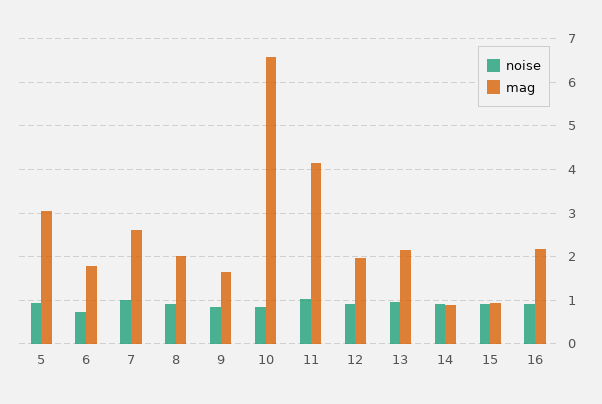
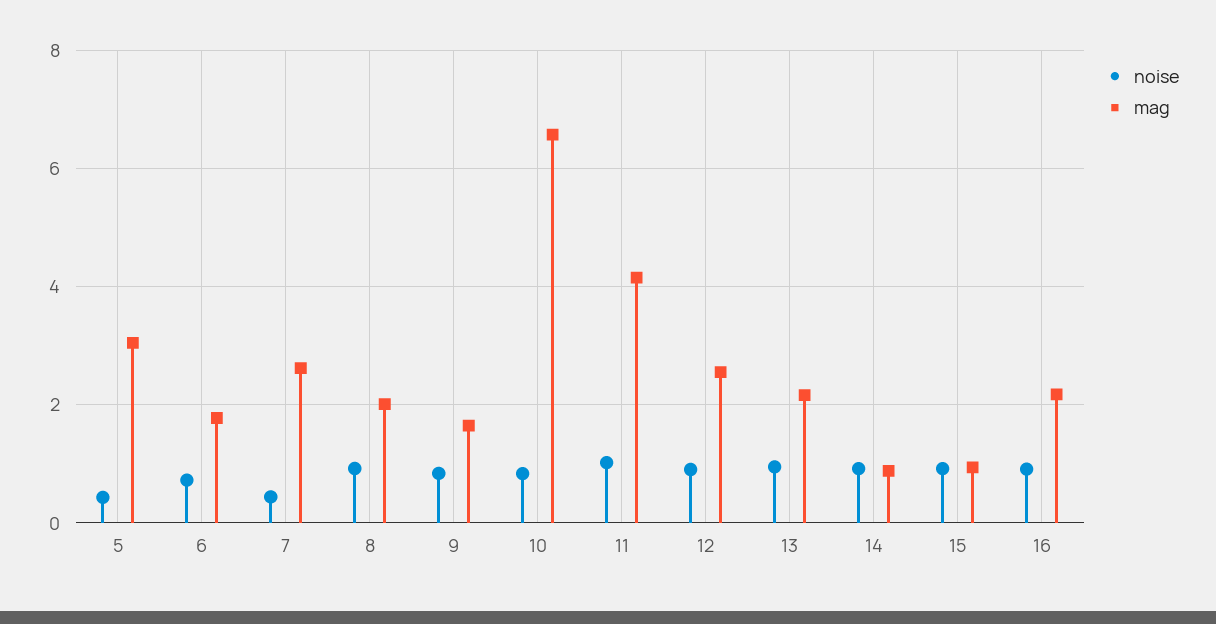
noise, 5: 1 -> 0.4
noise, 7: 1 -> 0.4
mag, 12: 2 -> 2.6

